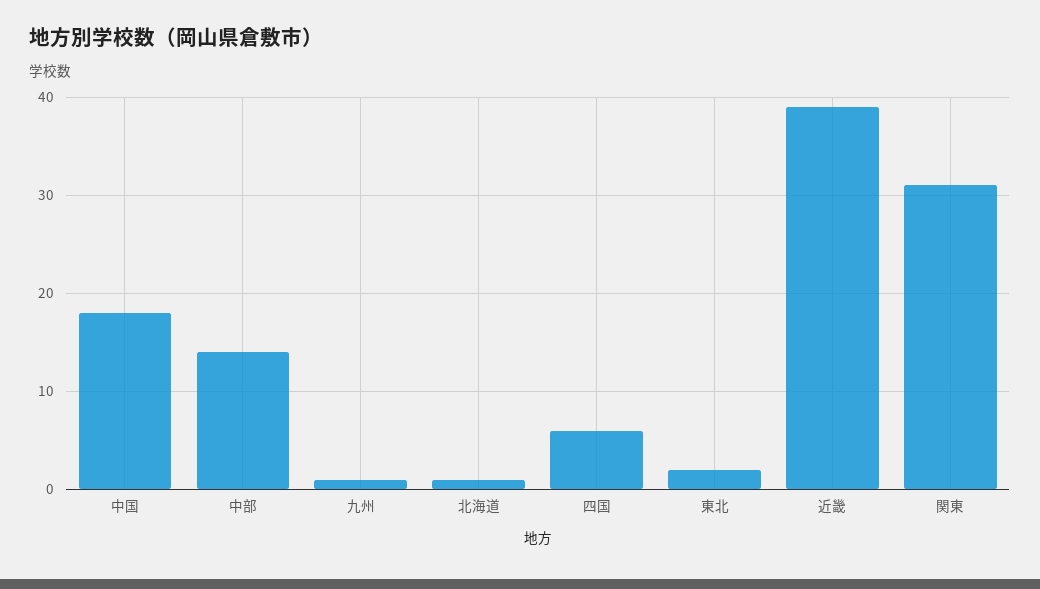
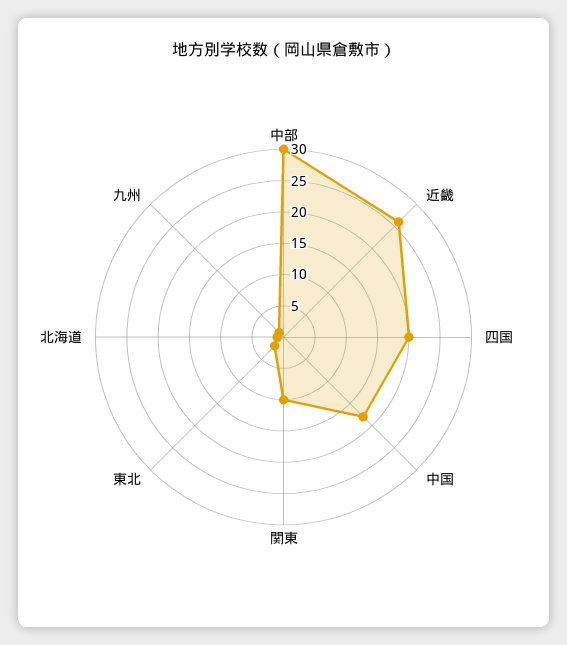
中部: 14 -> 30
四国: 6 -> 20
近畿: 39 -> 25
関東: 31 -> 10

